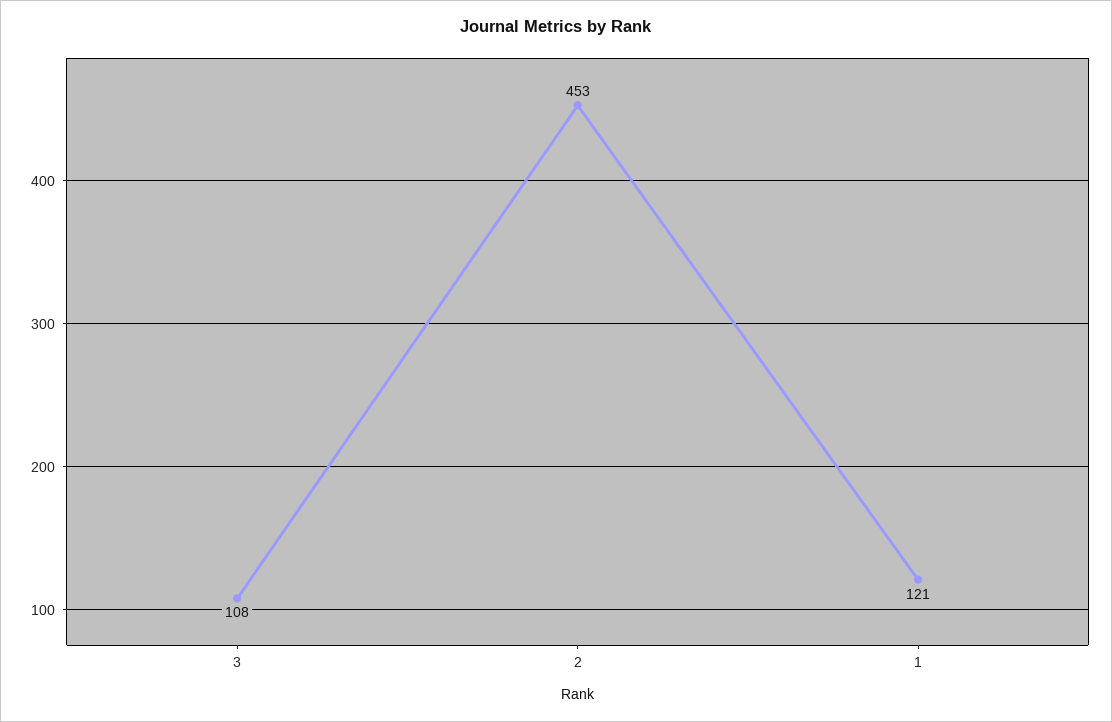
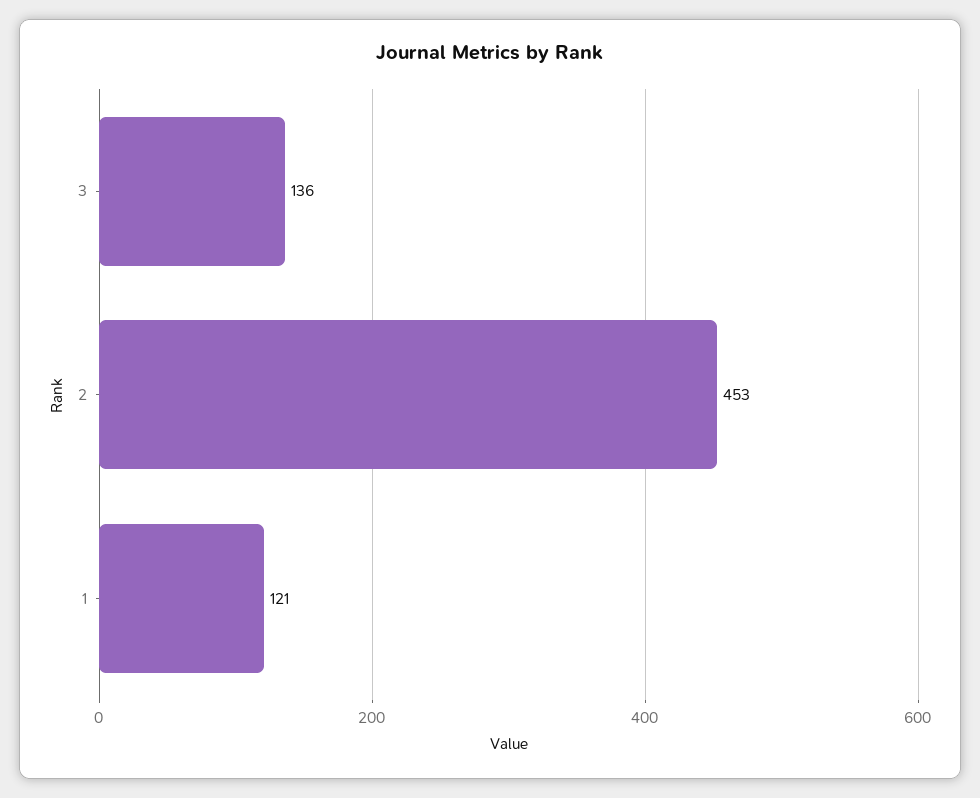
3: 108 -> 136

